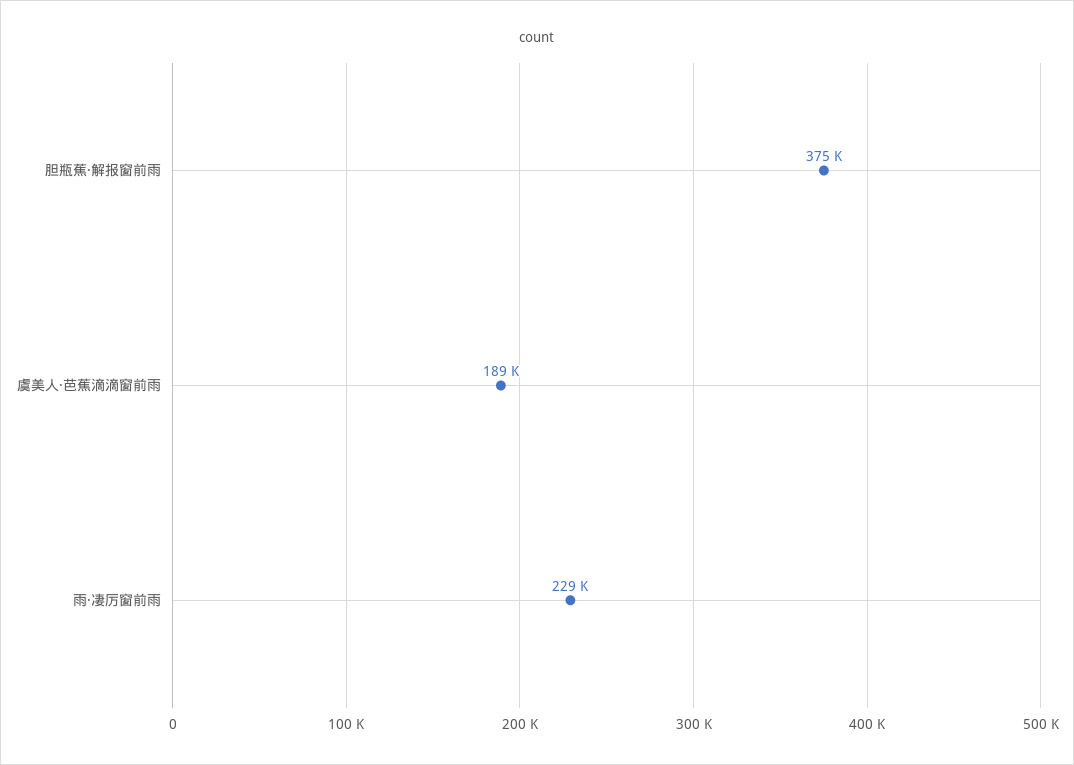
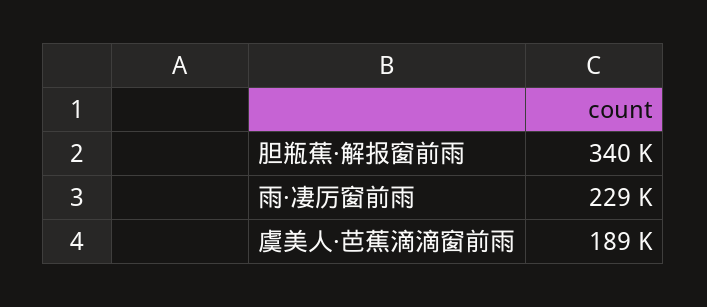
胆瓶蕉·解报窗前雨: 375000 -> 340000

